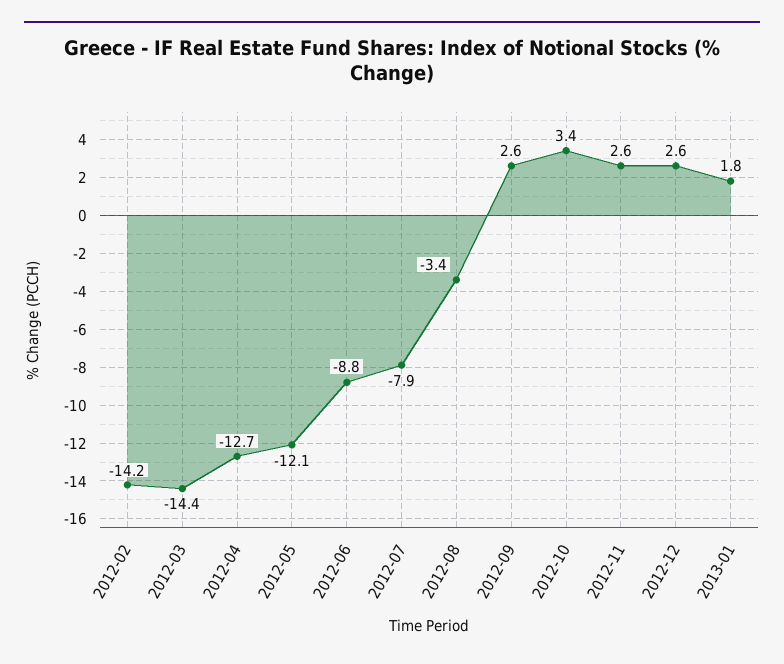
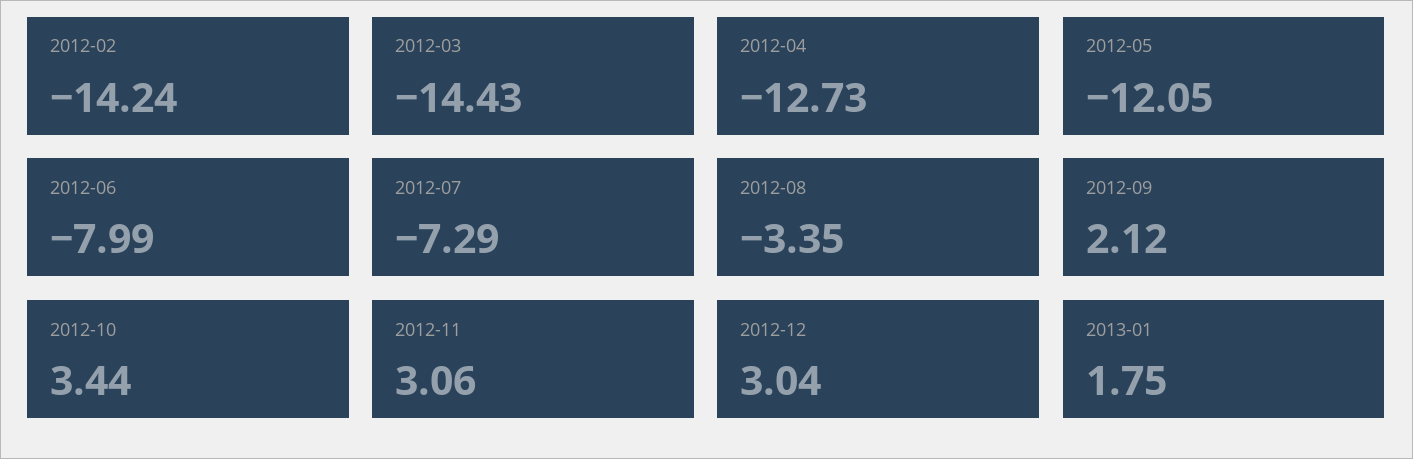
2012-06: -8.8 -> -7.99
2012-07: -7.9 -> -7.29
2012-09: 2.6 -> 2.12
2012-11: 2.6 -> 3.06
2012-12: 2.6 -> 3.04

